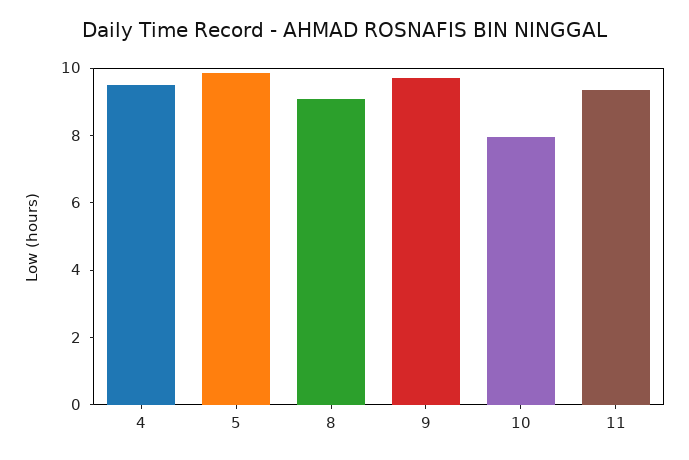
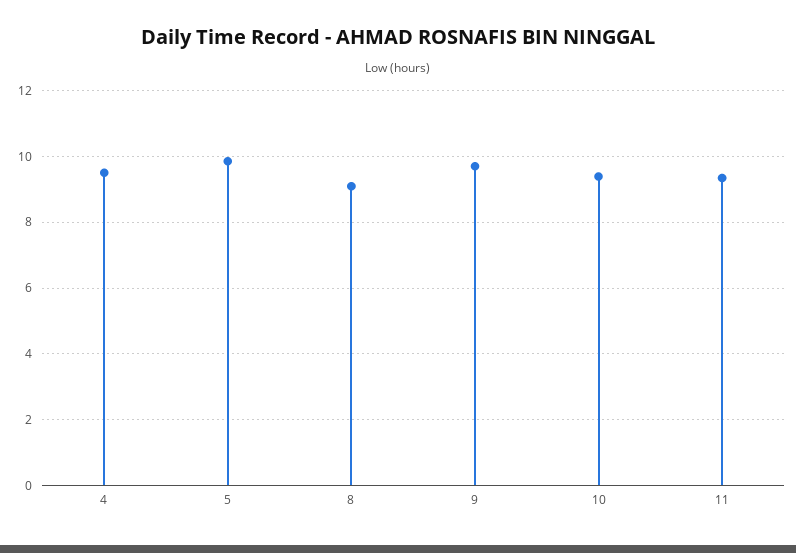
10: 8 -> 9.4

